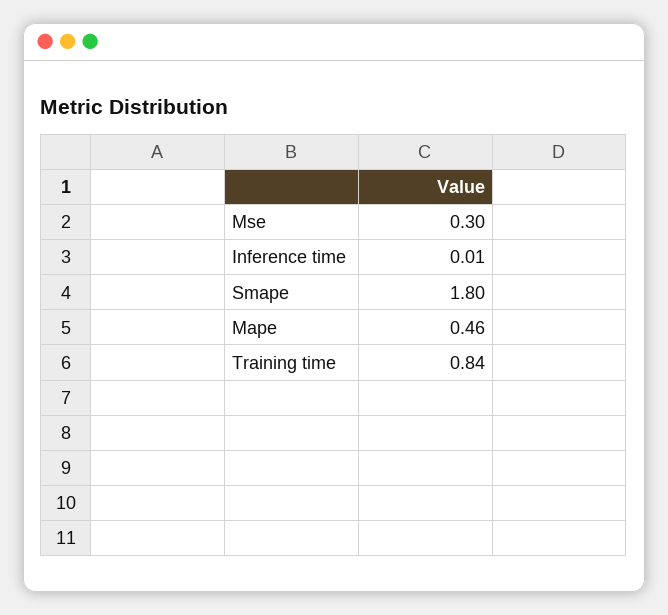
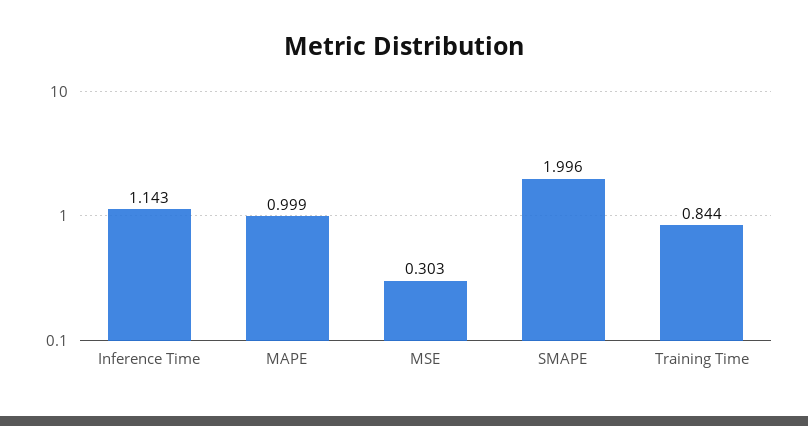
Inference time: 0.01 -> 1.143
Smape: 1.8 -> 1.996
Mape: 0.46 -> 0.999

